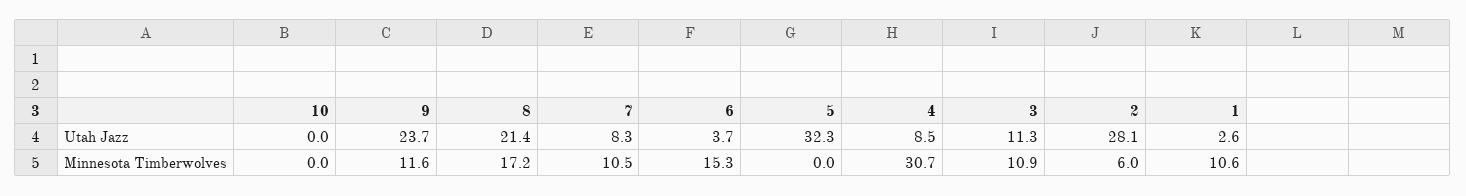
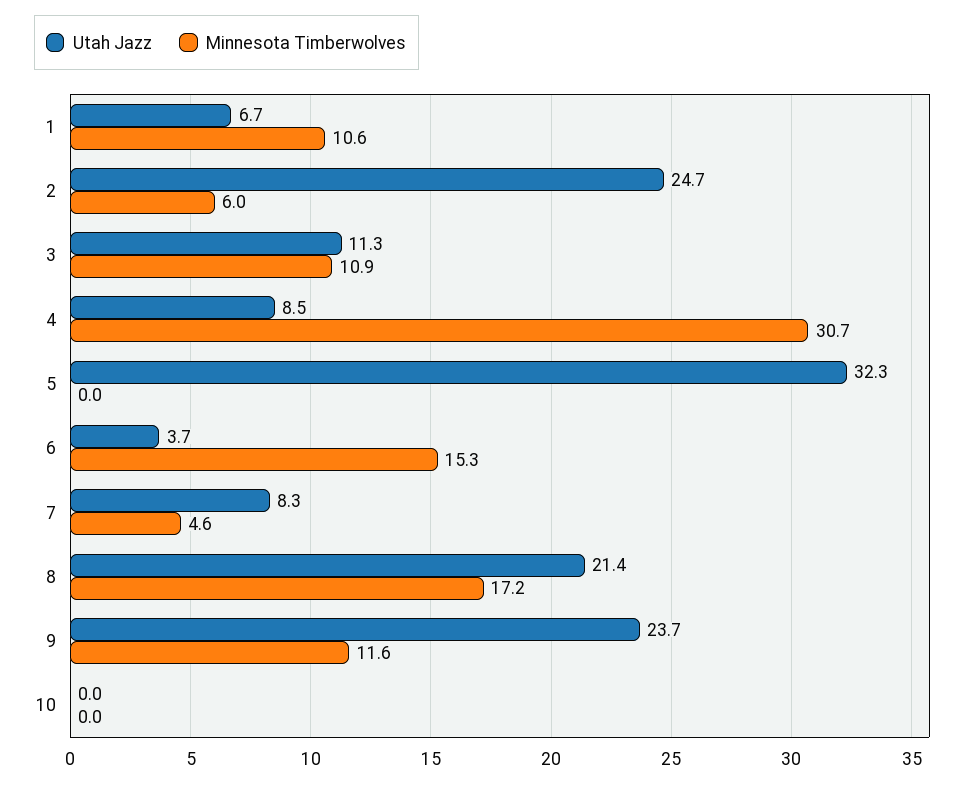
Utah Jazz, 2: 28.1 -> 24.7
Utah Jazz, 1: 2.6 -> 6.7
Minnesota Timberwolves, 7: 10.5 -> 4.6

